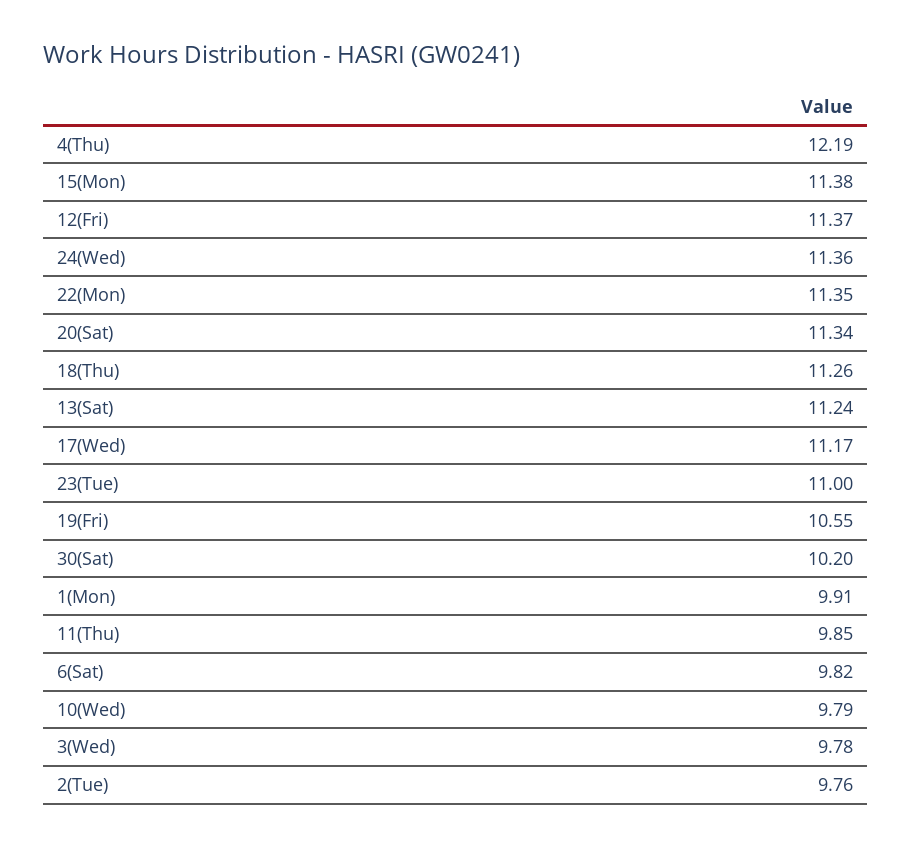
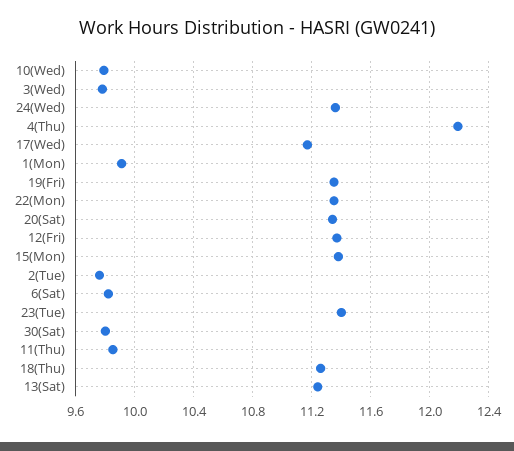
23(Tue): 11 -> 11.4
19(Fri): 10.55 -> 11.35
30(Sat): 10.2 -> 9.8

